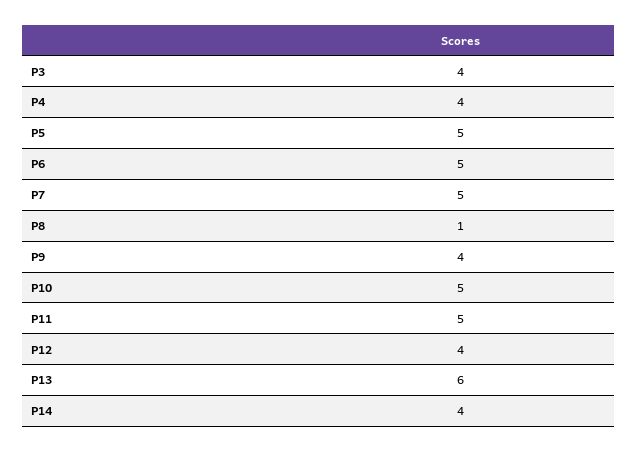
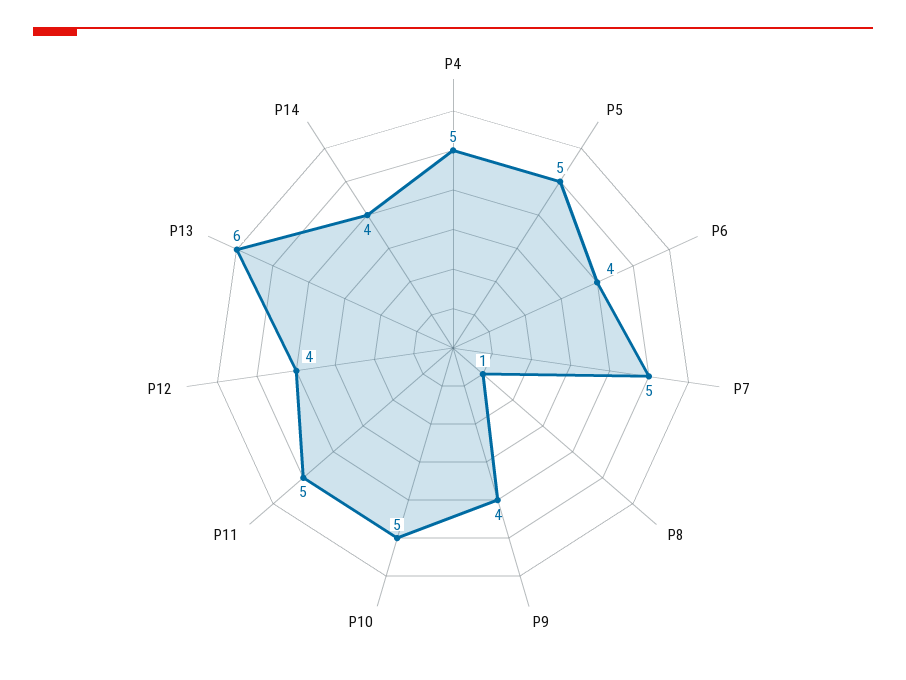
Р3: 4 -> none
Р4: 4 -> 5
Р6: 5 -> 4

